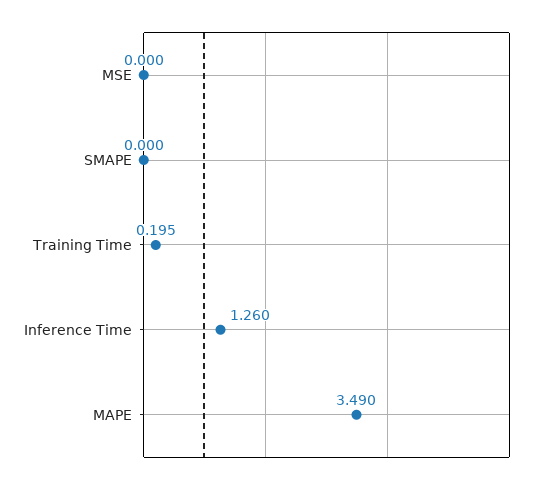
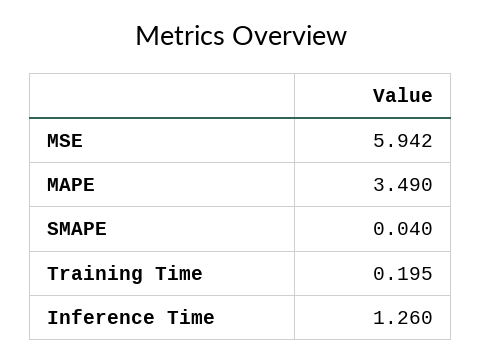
MSE: 0 -> 5.942
SMAPE: 0 -> 0.04

